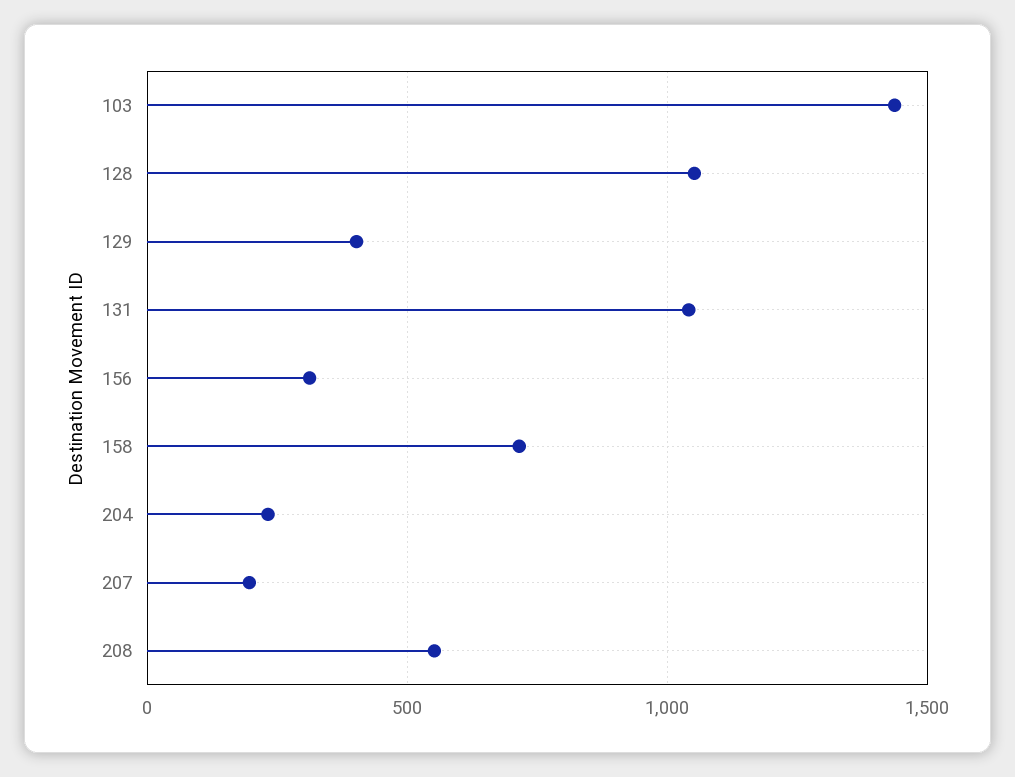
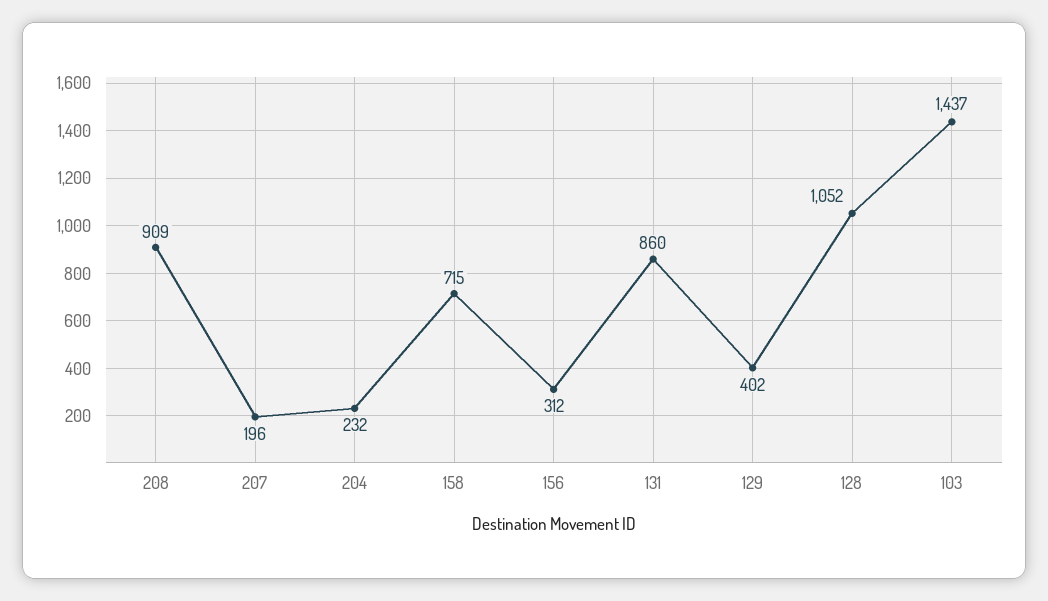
131: 1050 -> 860
208: 550 -> 909

